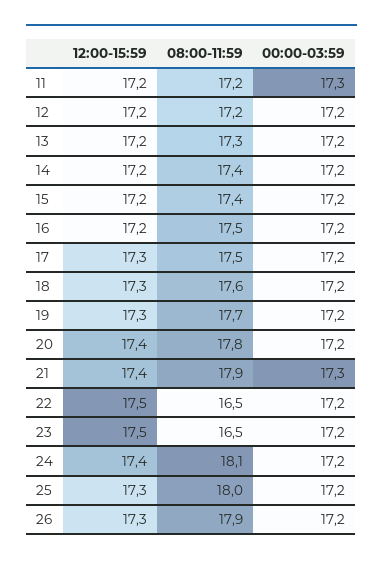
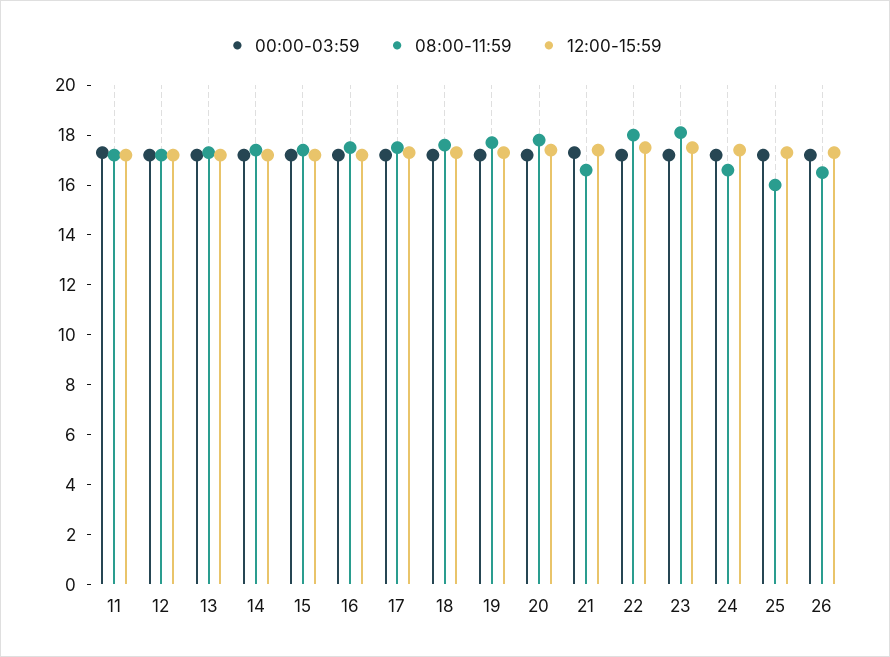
08:00-11:59, 21: 17.9 -> 16.5
08:00-11:59, 22: 16.5 -> 18
08:00-11:59, 23: 16.5 -> 18
08:00-11:59, 24: 18.1 -> 16.5
08:00-11:59, 25: 18 -> 16
08:00-11:59, 26: 17.9 -> 16.5

